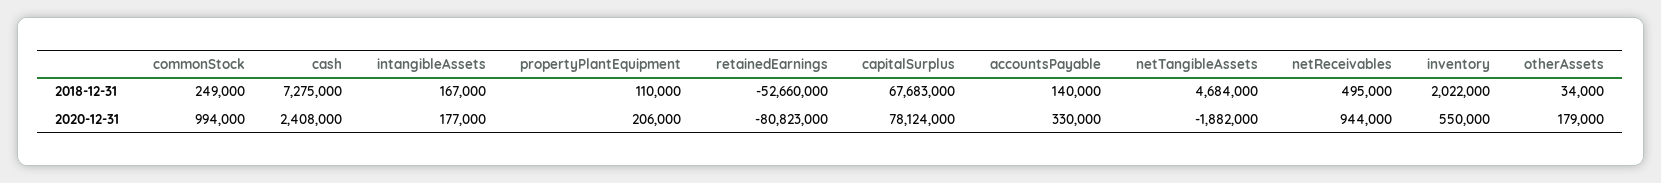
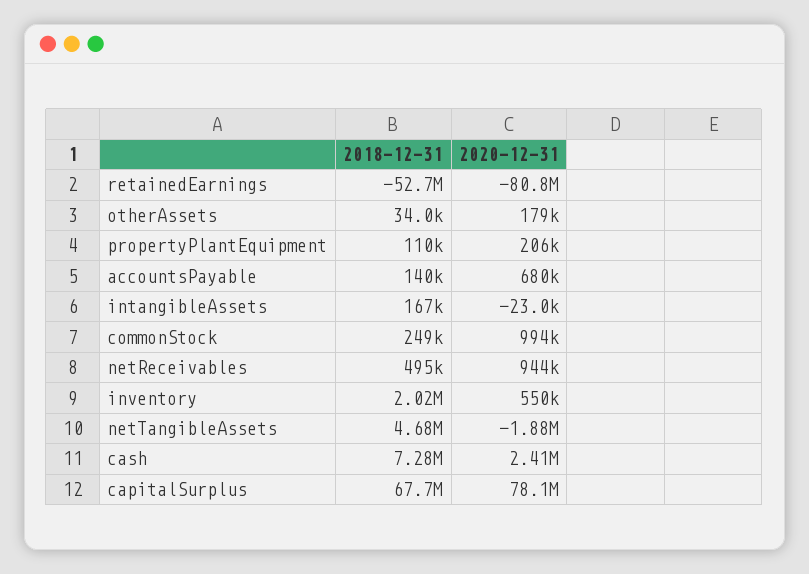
intangibleAssets, 2020-12-31: 177000 -> -23000
accountsPayable, 2020-12-31: 330000 -> 680000

